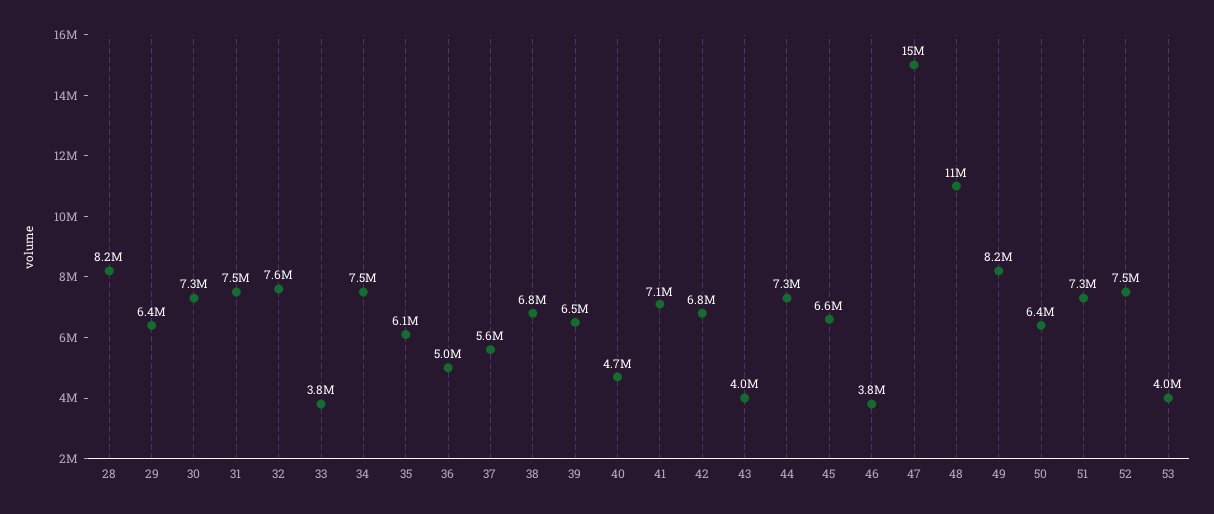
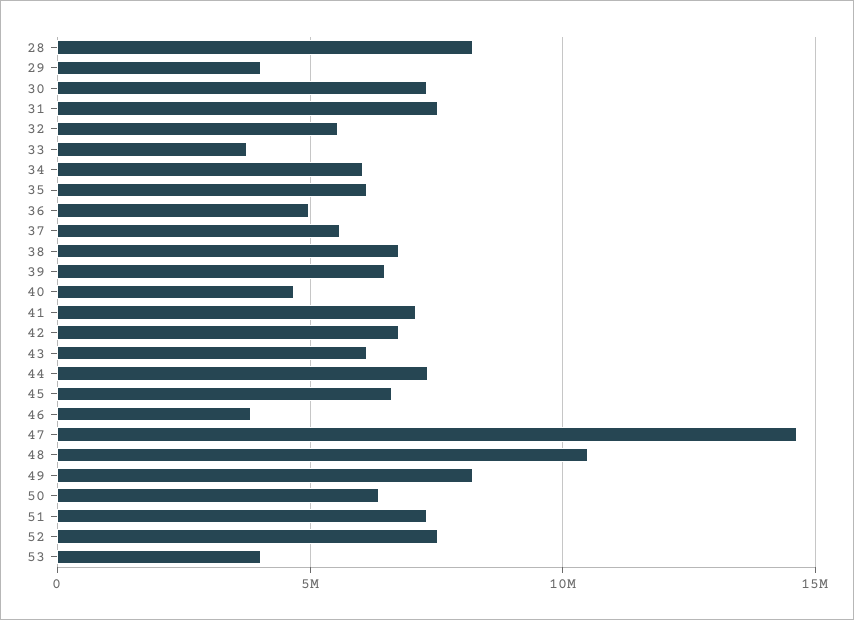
29: 6400000 -> 4000000
32: 7600000 -> 5500000
34: 7500000 -> 6000000
43: 4000000 -> 6000000

